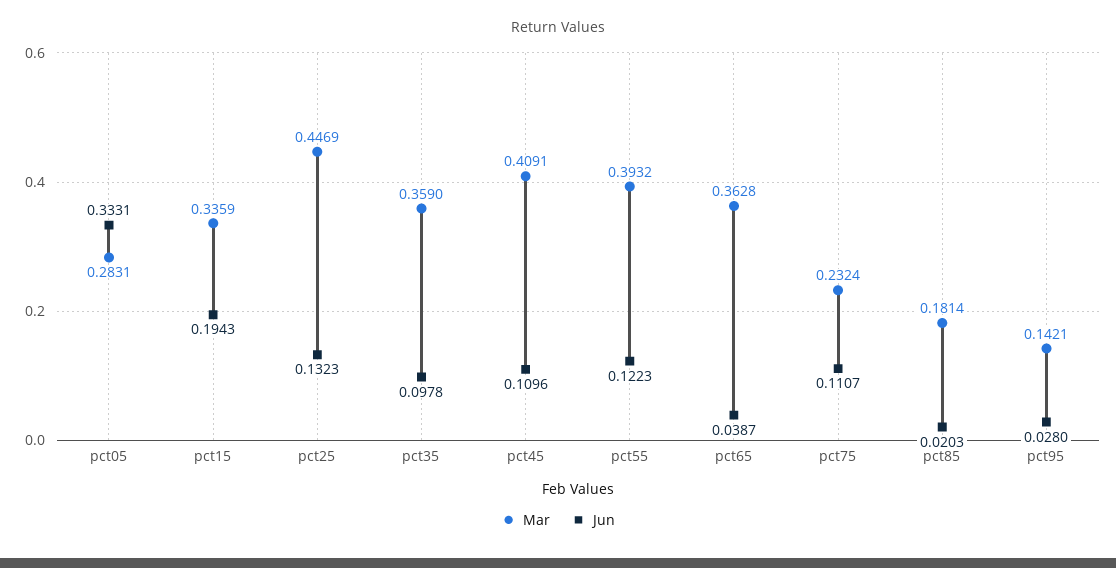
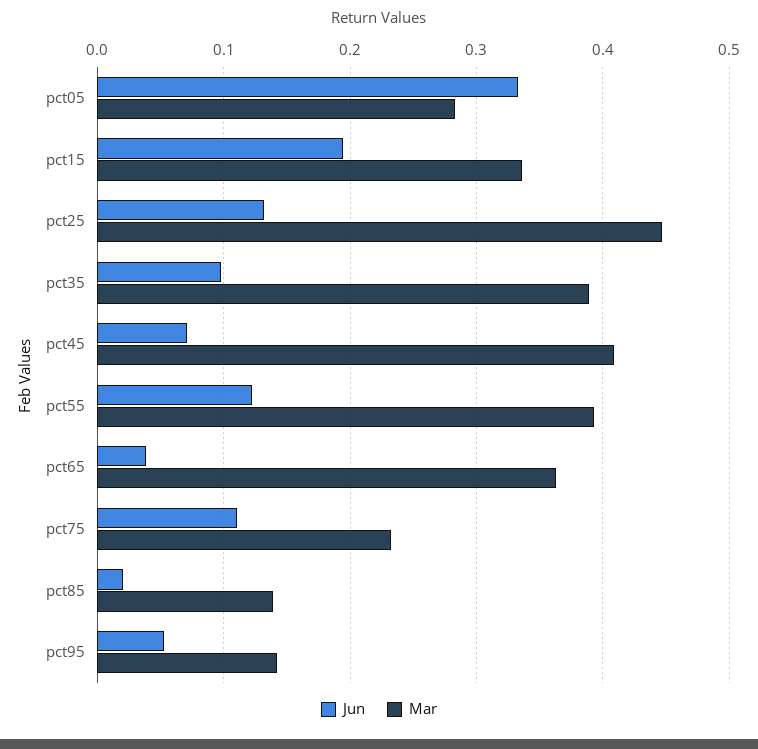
Mar, pct35: 0.359 -> 0.39
Jun, pct45: 0.1096 -> 0.07
Mar, pct85: 0.1814 -> 0.14
Jun, pct95: 0.028 -> 0.05

